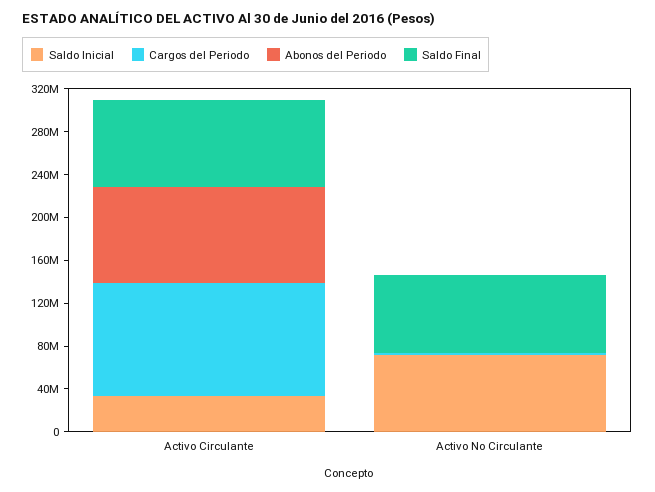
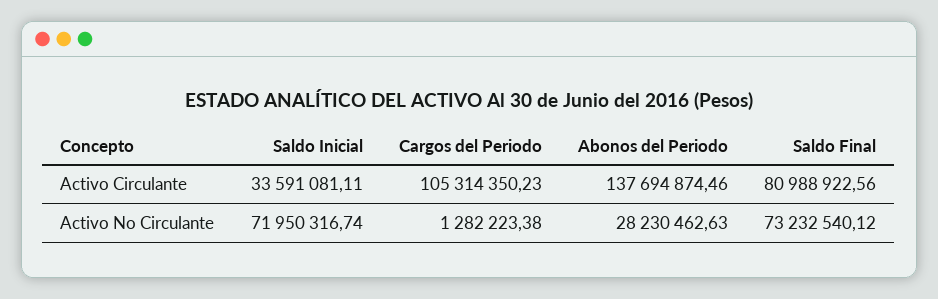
Abonos del Periodo, Activo Circulante: 90000000 -> 137694874.46
Abonos del Periodo, Activo No Circulante: 0 -> 28230462.63

